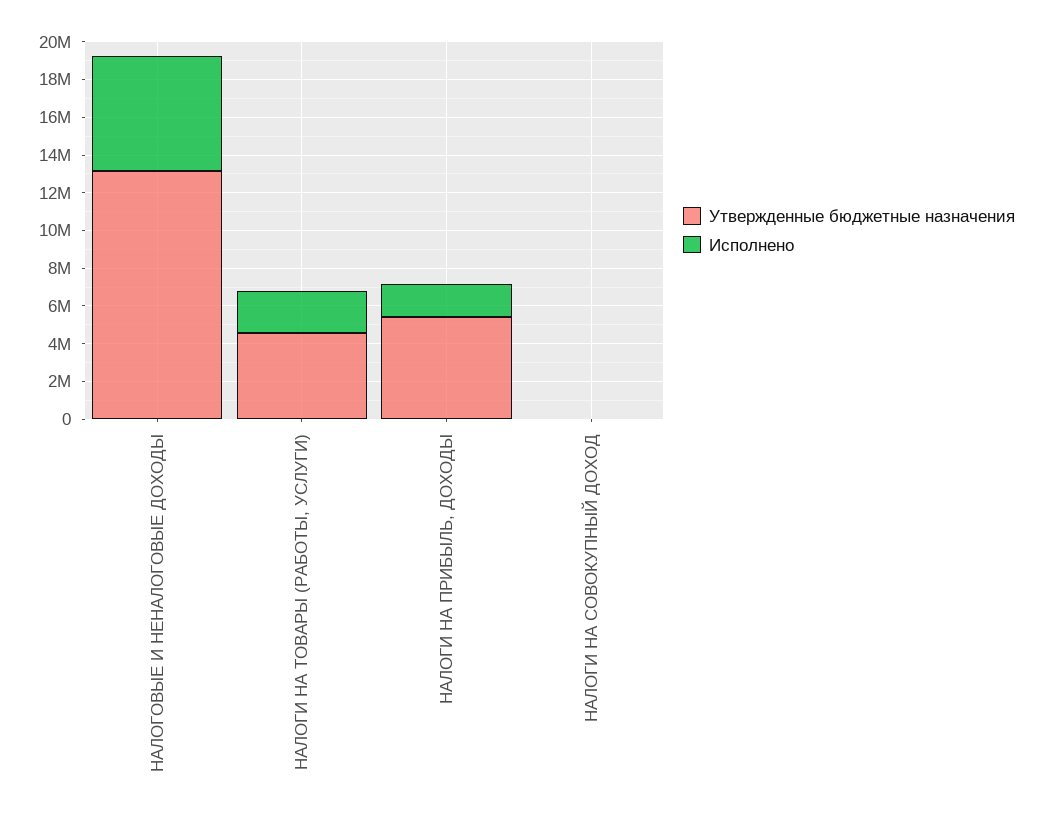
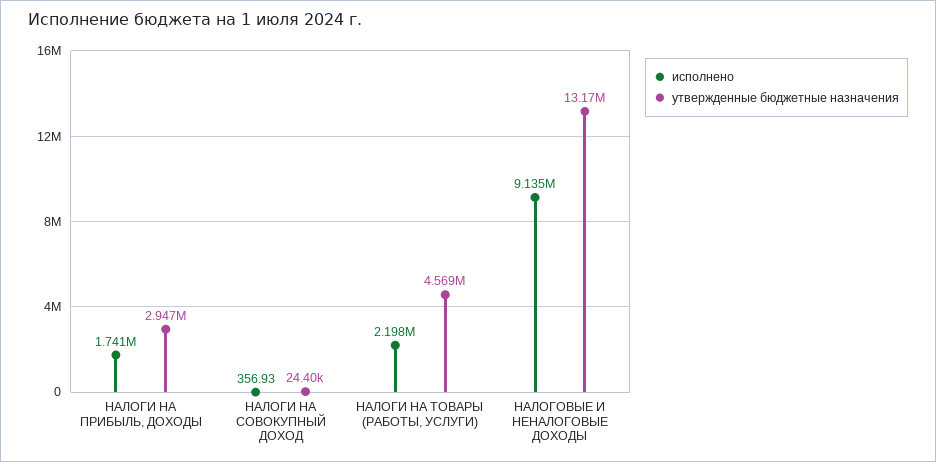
Исполнено, НАЛОГОВЫЕ И НЕНАЛОГОВЫЕ ДОХОДЫ: 6000000 -> 9135000
Утвержденные бюджетные назначения, НАЛОГИ НА ПРИБЫЛЬ, ДОХОДЫ: 5500000 -> 2947000

